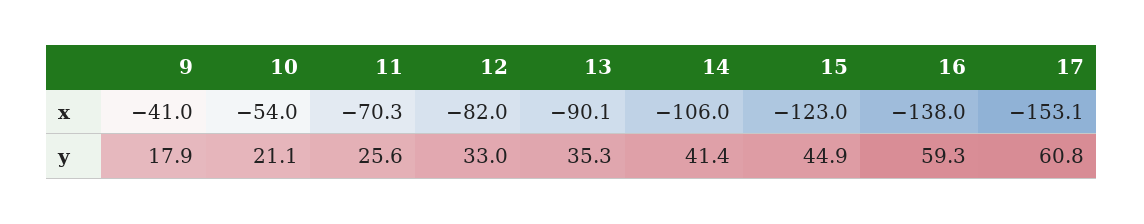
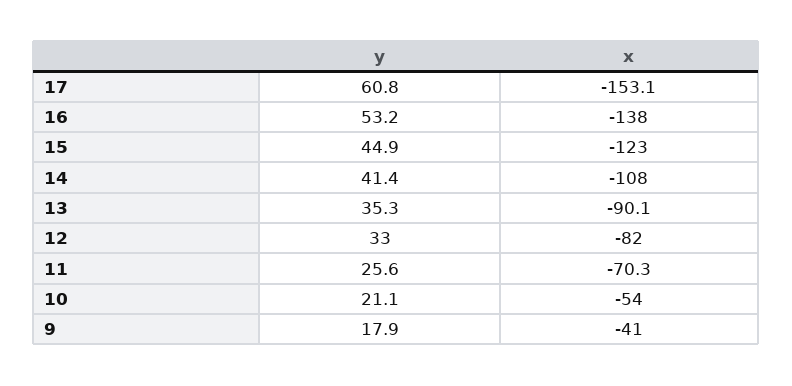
14, x: -106 -> -108
16, y: 59.3 -> 53.2

